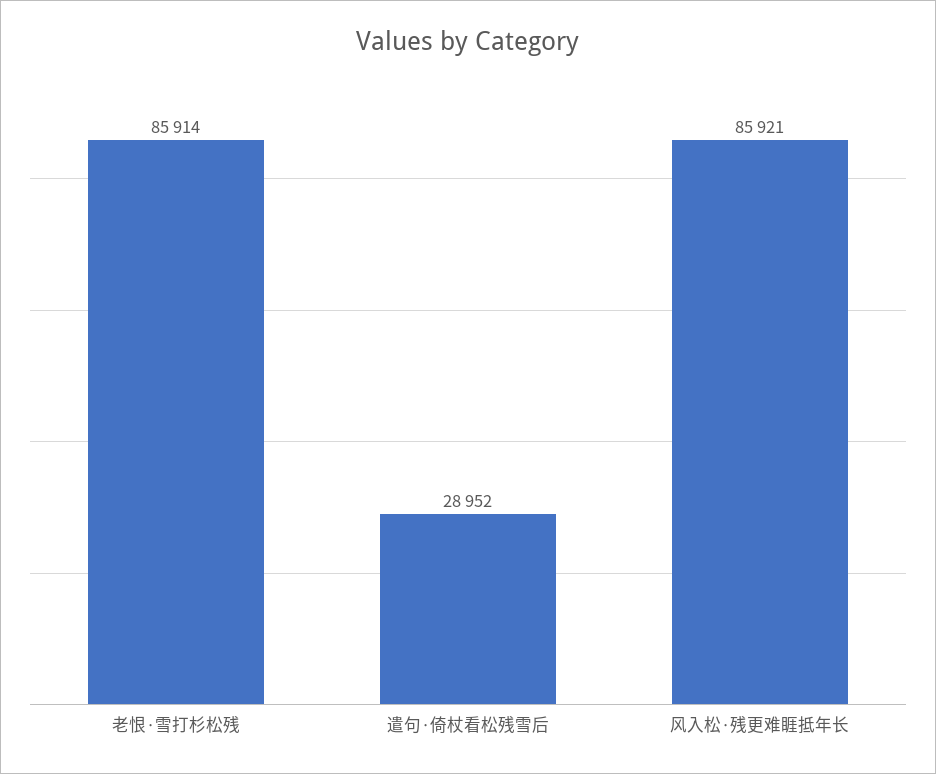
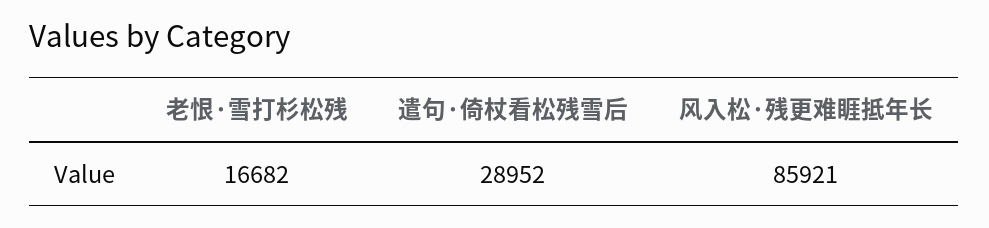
老恨·雪打杉松残: 85914 -> 16682

